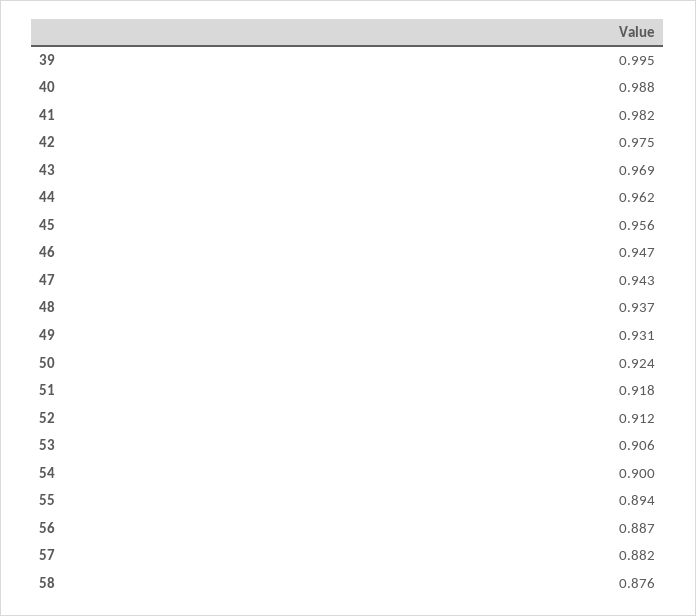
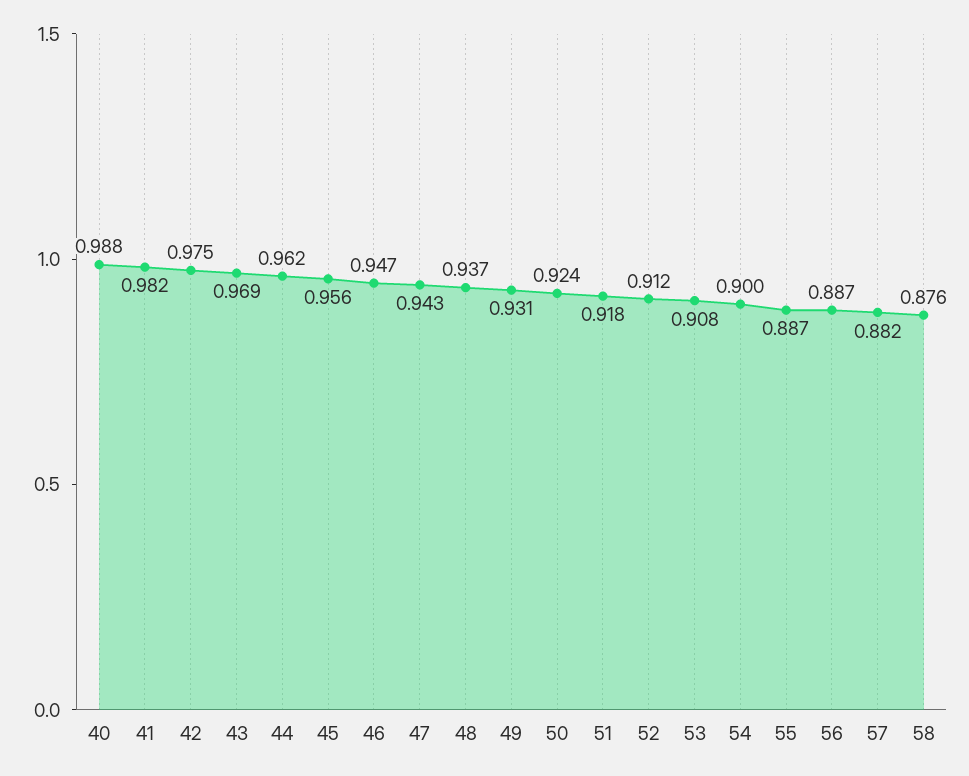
39: 0.995 -> none
53: 0.906 -> 0.908
55: 0.894 -> 0.887

